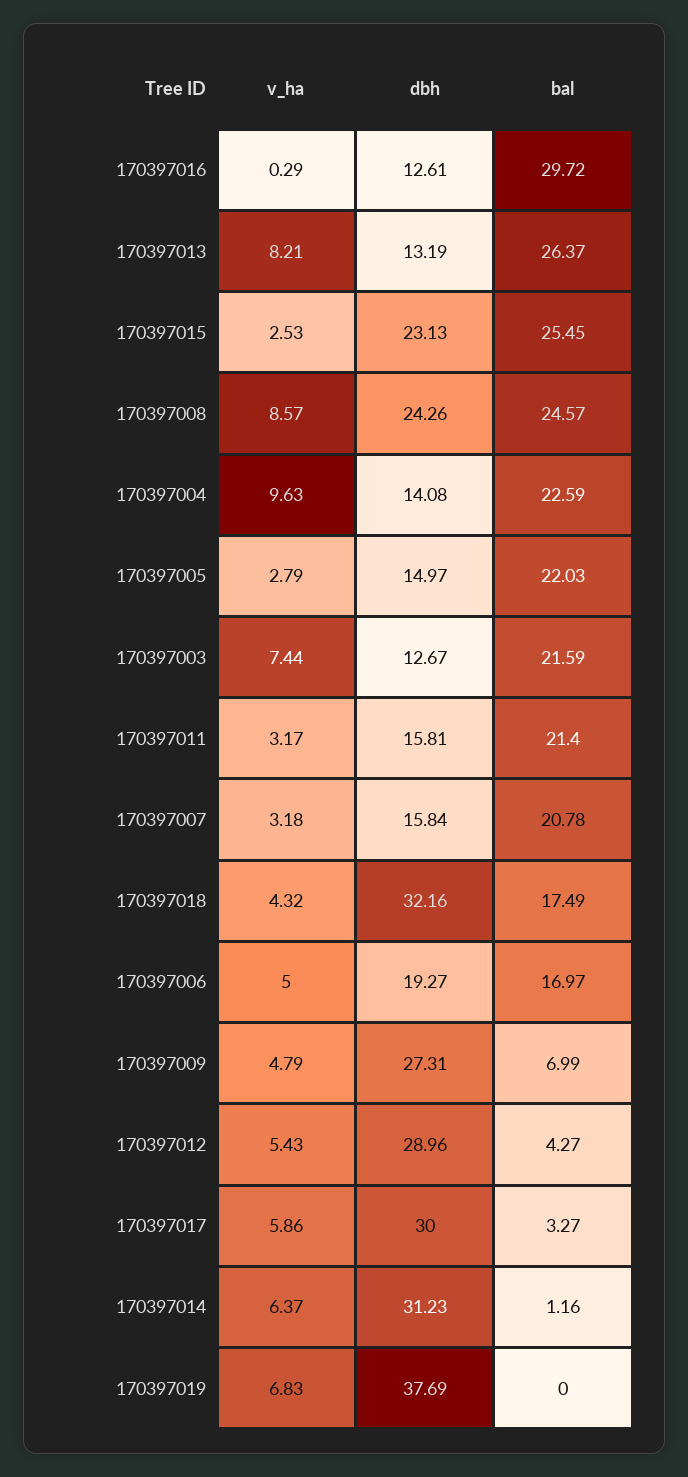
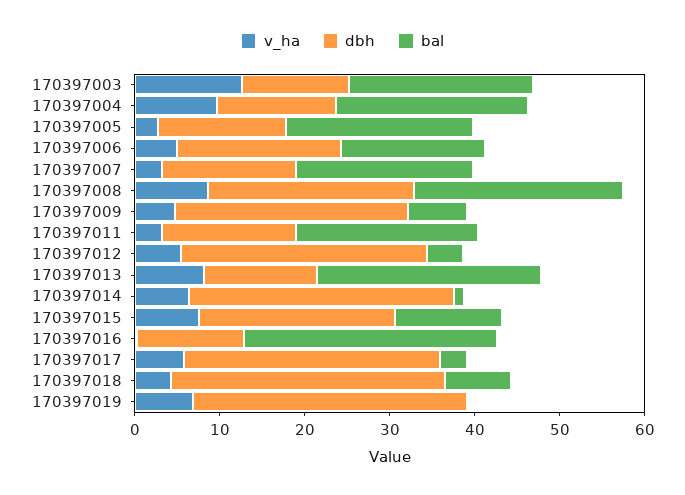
v_ha, 170397015: 2.53 -> 8
bal, 170397015: 25.45 -> 12
v_ha, 170397003: 7.44 -> 12
bal, 170397018: 17.49 -> 8
dbh, 170397019: 37.69 -> 32

